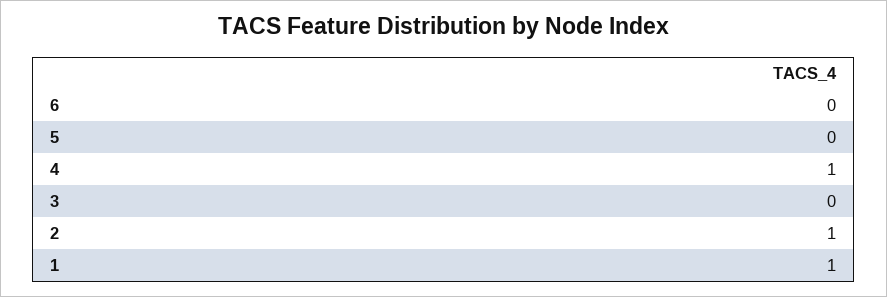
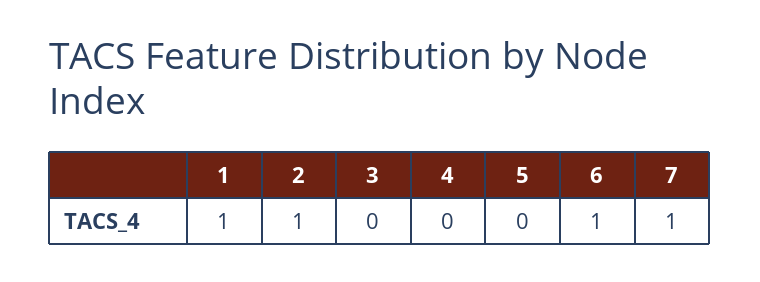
6: 0 -> 1
4: 1 -> 0
7: none -> 1

